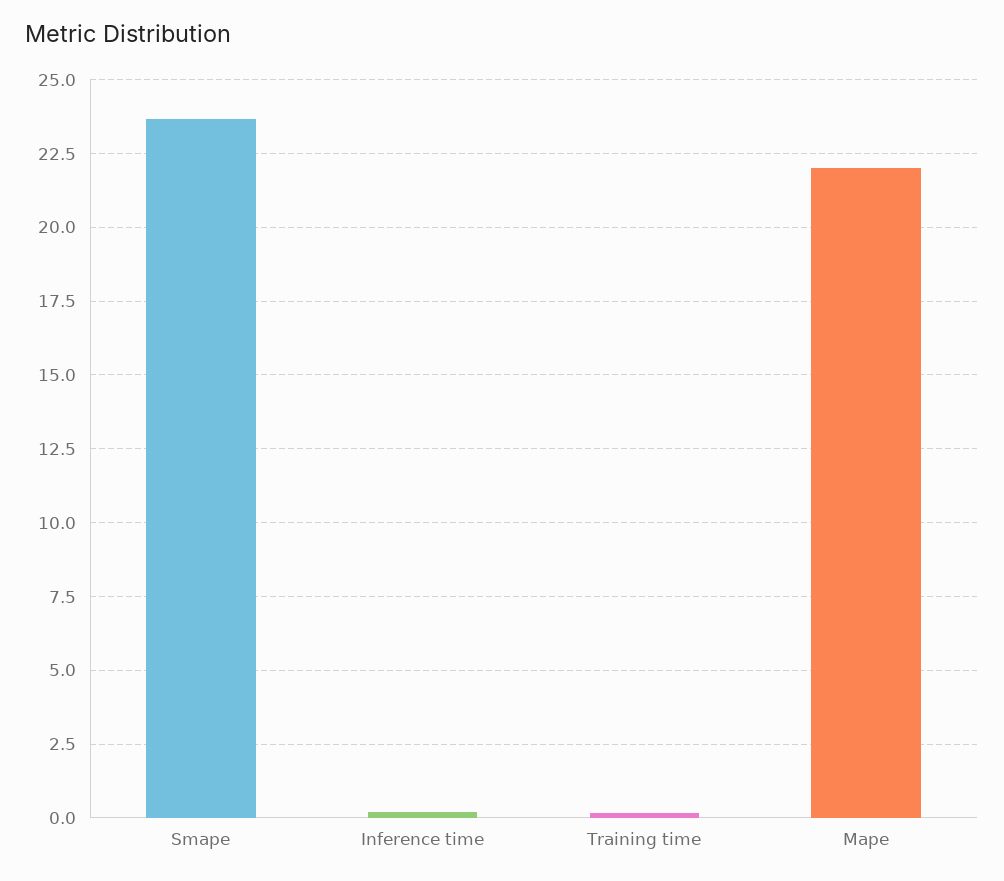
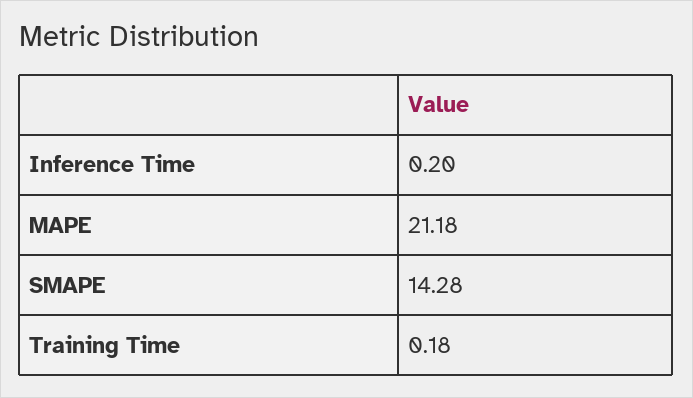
Smape: 23.75 -> 14.28
Mape: 22 -> 21.18

